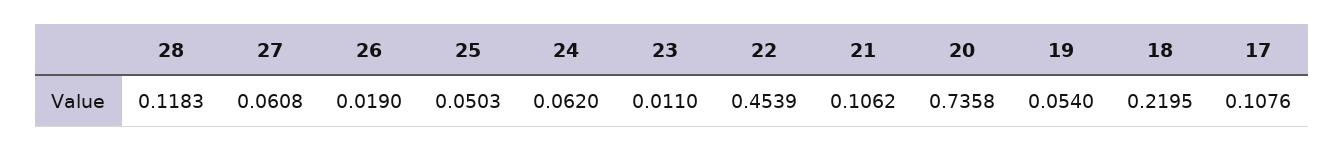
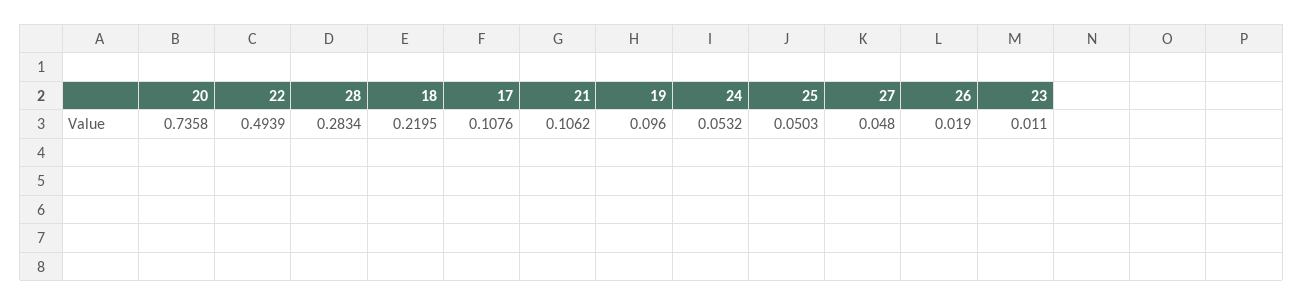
28: 0.1183 -> 0.2834
27: 0.0608 -> 0.048
24: 0.062 -> 0.0532
22: 0.4539 -> 0.4939
19: 0.054 -> 0.096

